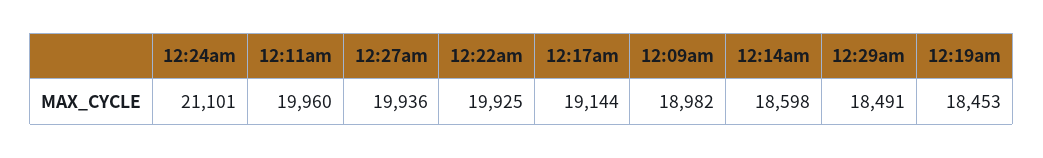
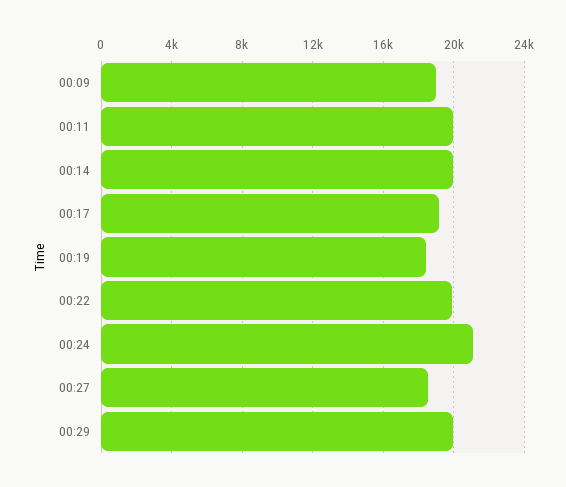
12:27am: 19936 -> 18500
12:14am: 18598 -> 20000
12:29am: 18491 -> 20000

